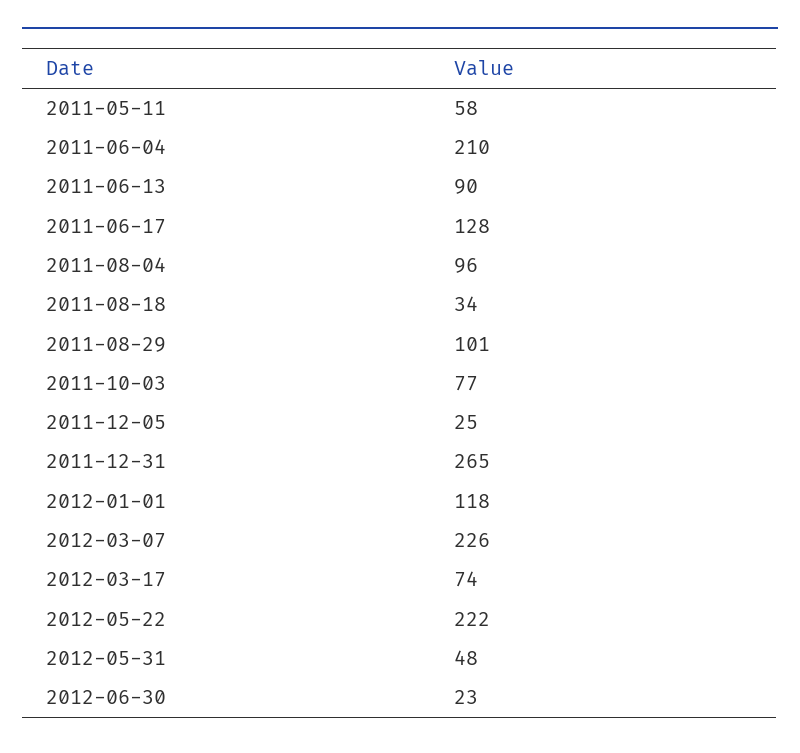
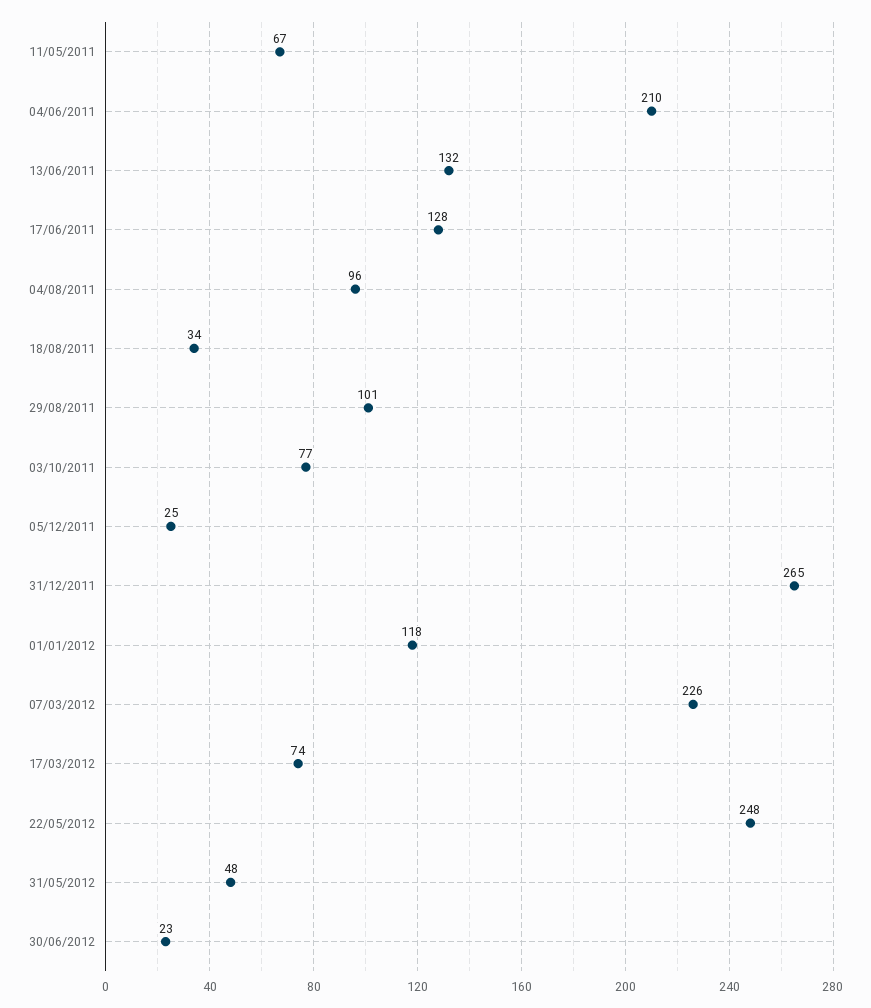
2011-05-11: 58 -> 67
2011-06-13: 90 -> 132
2012-05-22: 222 -> 248

